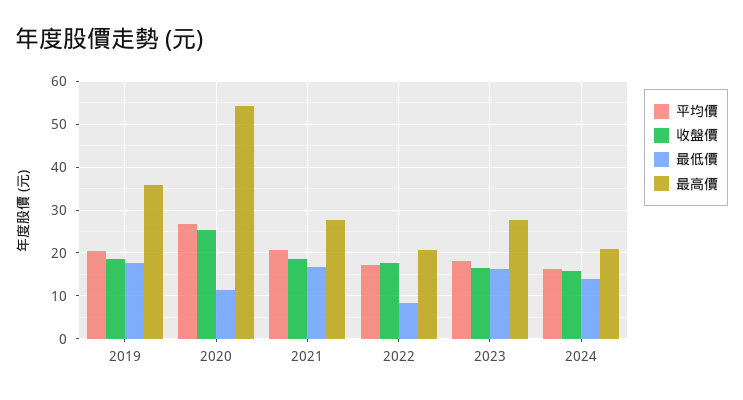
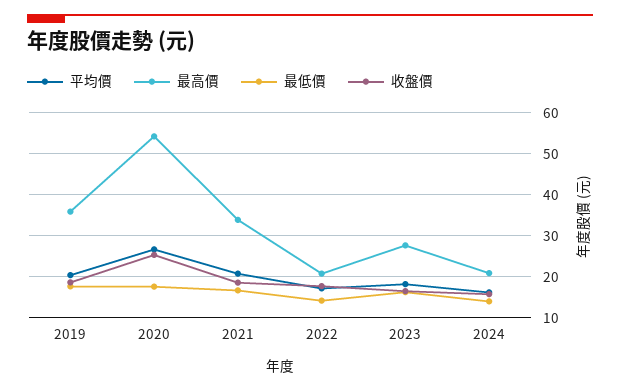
最低價, 2020: 12 -> 18
最高價, 2021: 28 -> 34
最低價, 2022: 8 -> 14

